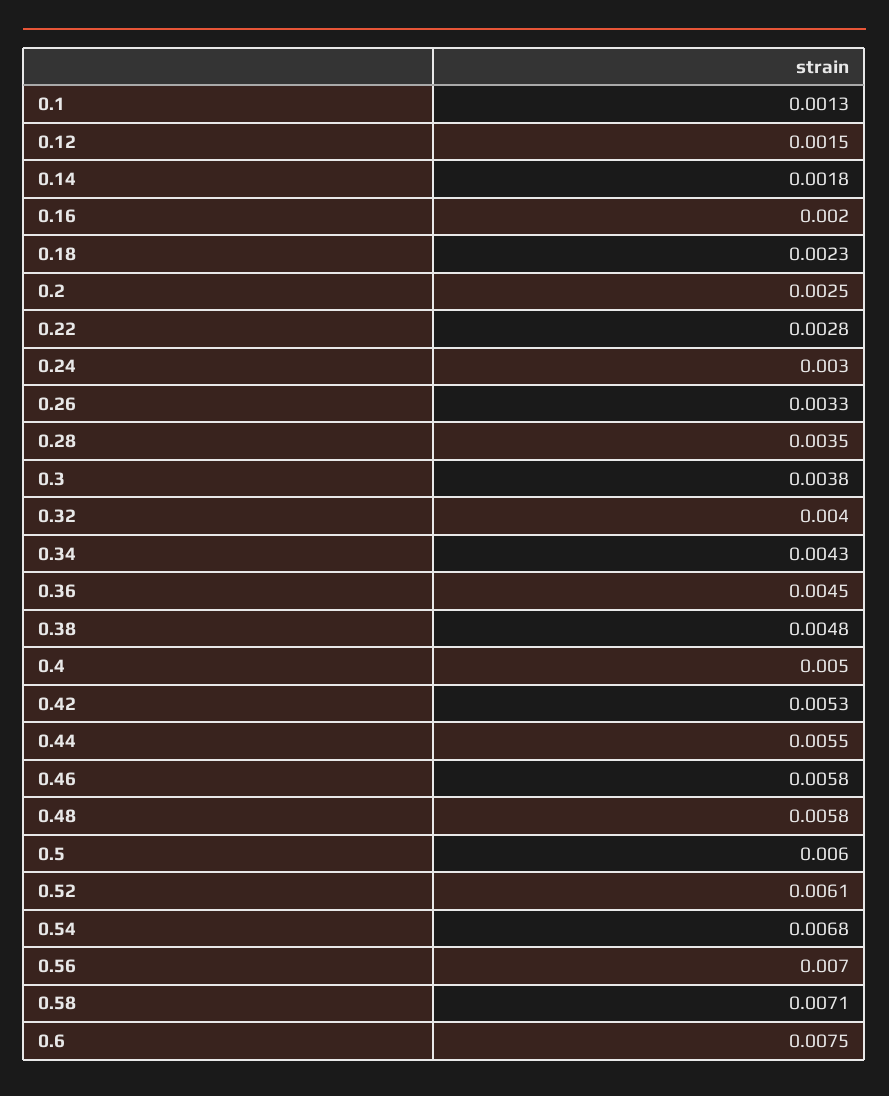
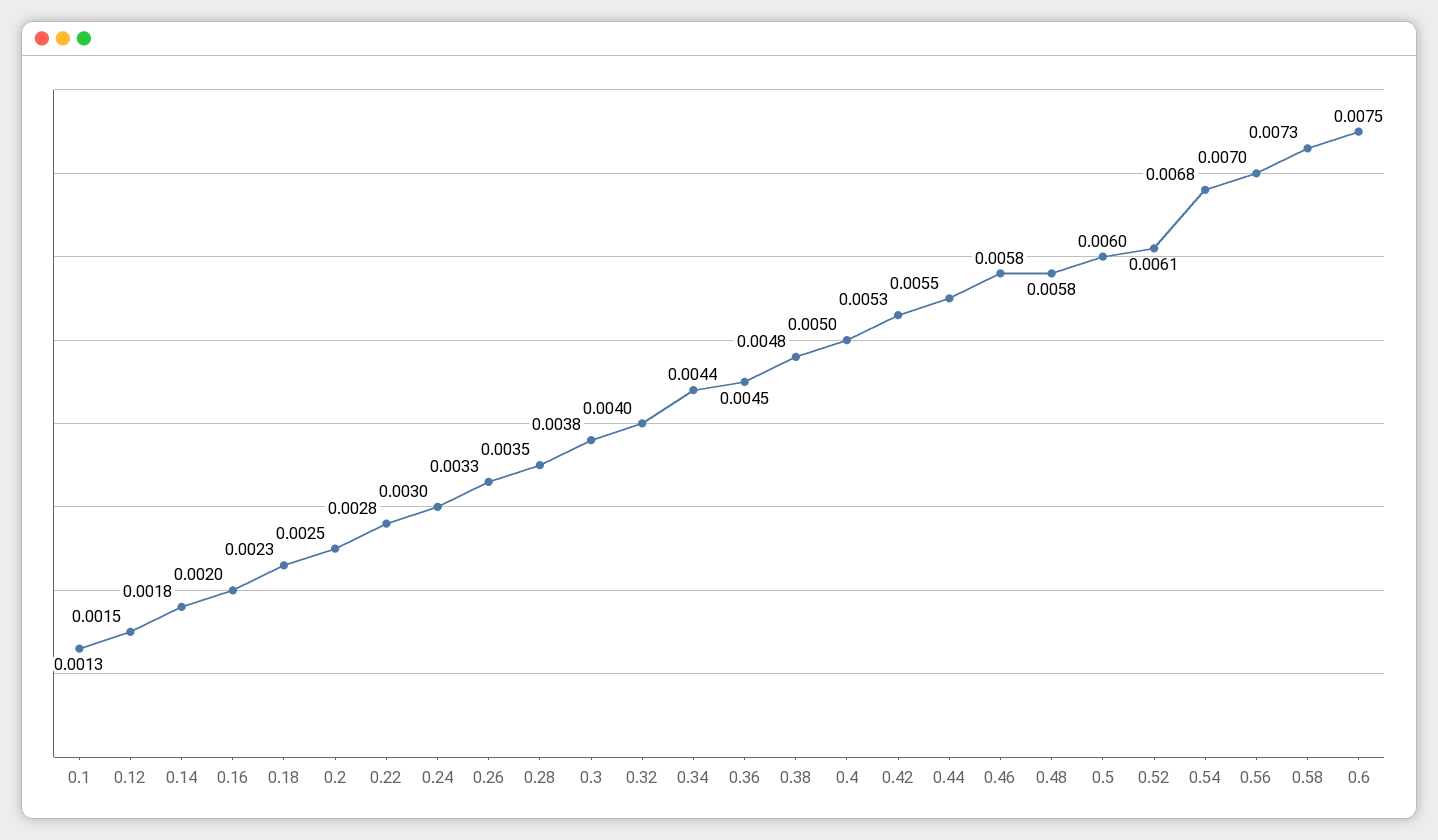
0.34: 0.0043 -> 0.0044
0.58: 0.0071 -> 0.0073

